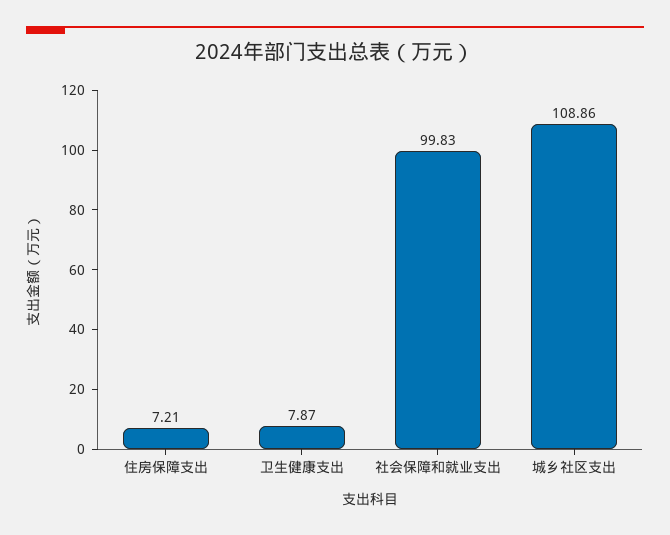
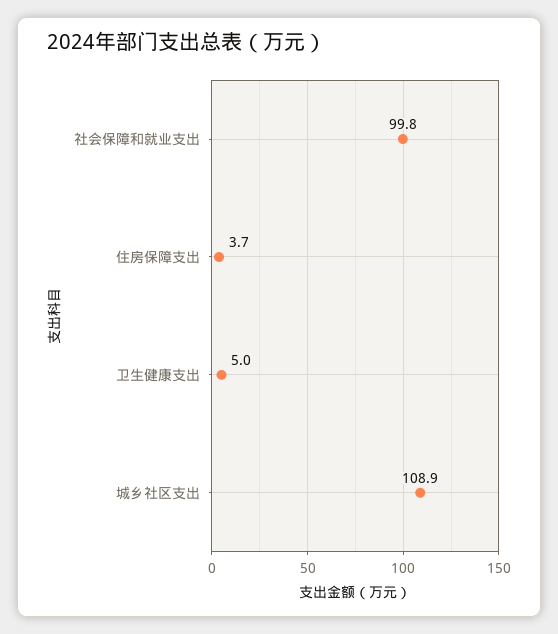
住房保障支出: 7.21 -> 3.7
卫生健康支出: 7.87 -> 5

